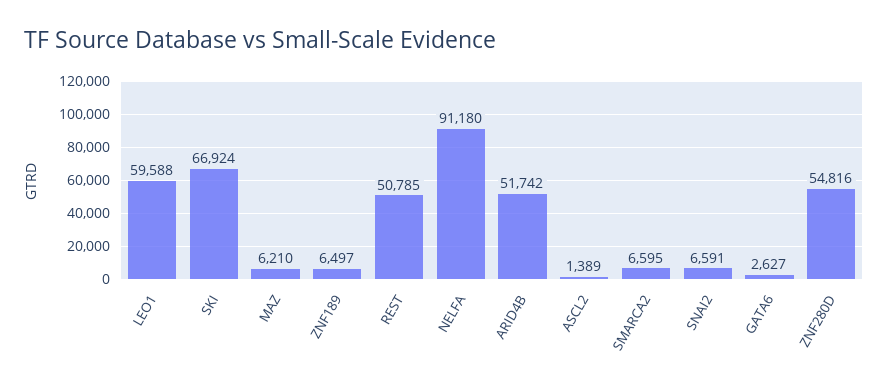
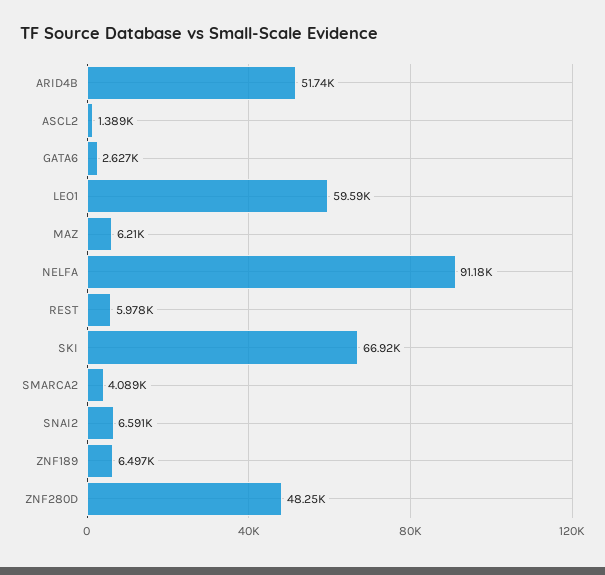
REST: 50785 -> 5978
SMARCA2: 6595 -> 4089
ZNF280D: 54816 -> 48250

